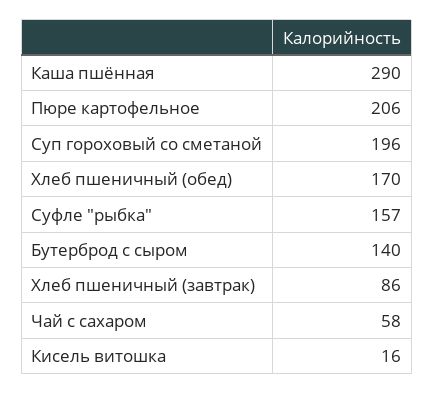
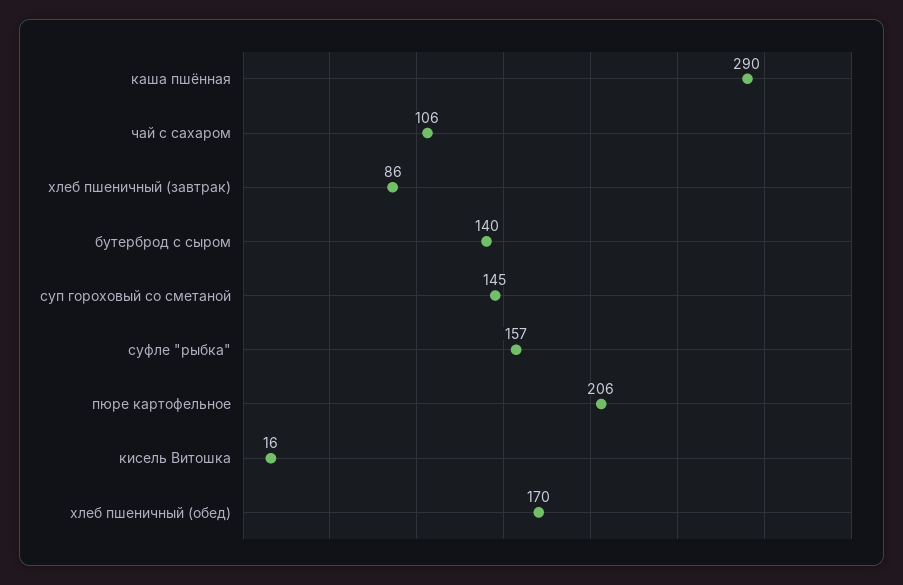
Суп гороховый со сметаной: 196 -> 145
Чай с сахаром: 58 -> 106

